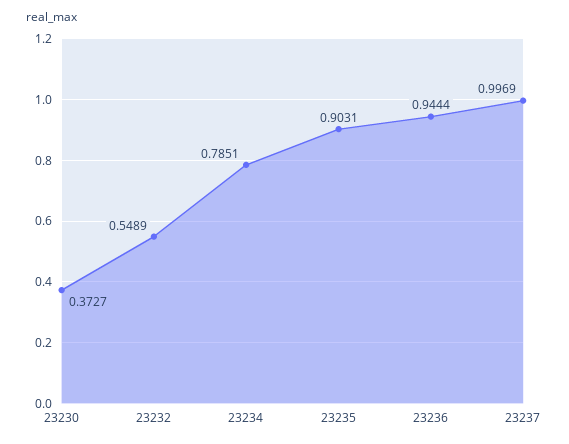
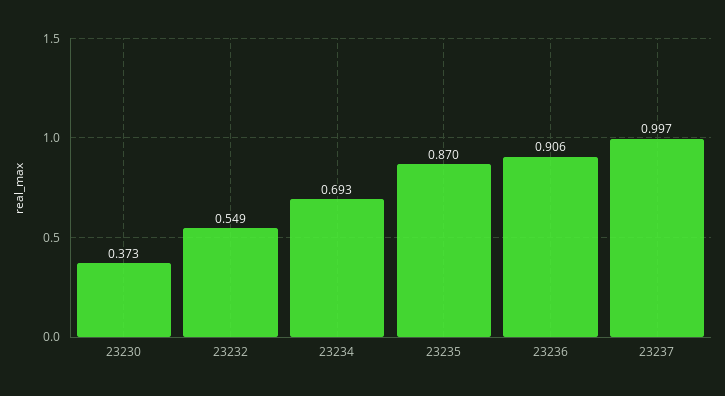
23234: 0.7851 -> 0.693
23235: 0.9031 -> 0.87
23236: 0.9444 -> 0.906

